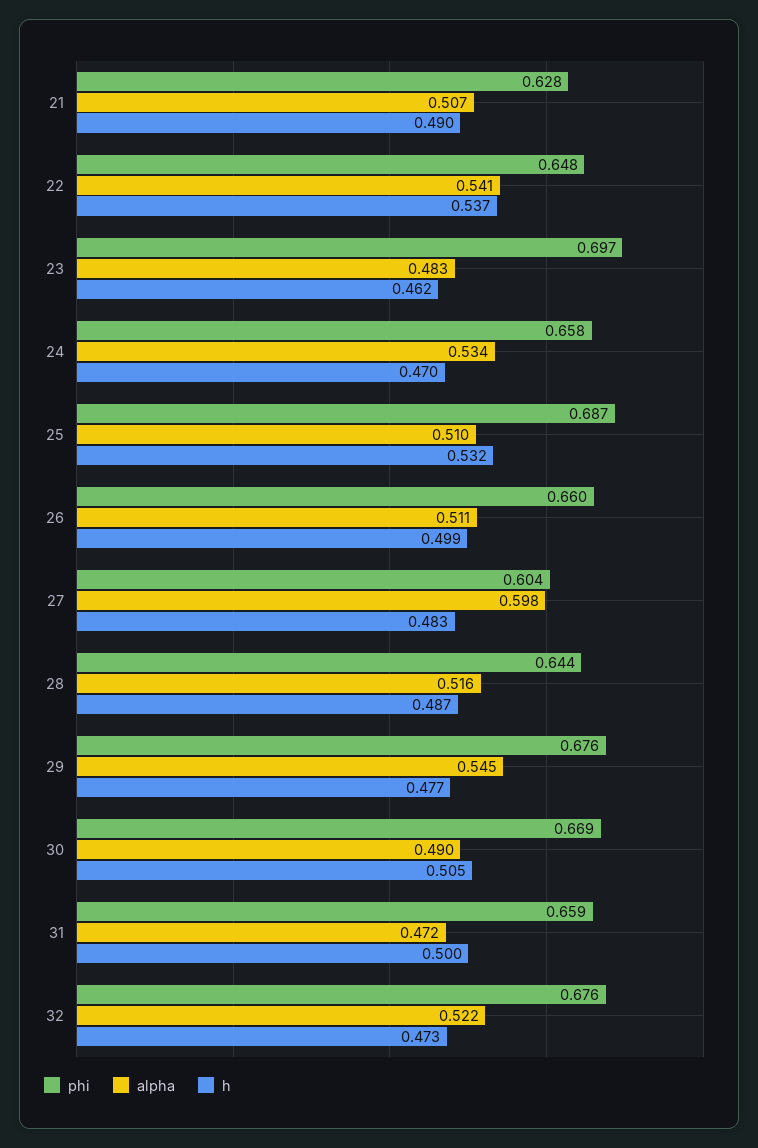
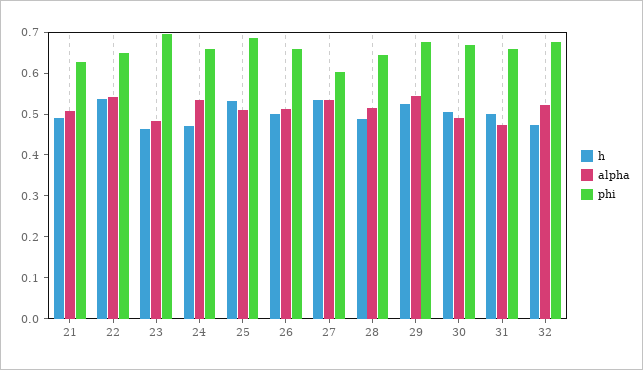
alpha, 27: 0.598 -> 0.54
h, 27: 0.483 -> 0.54
h, 29: 0.477 -> 0.52

